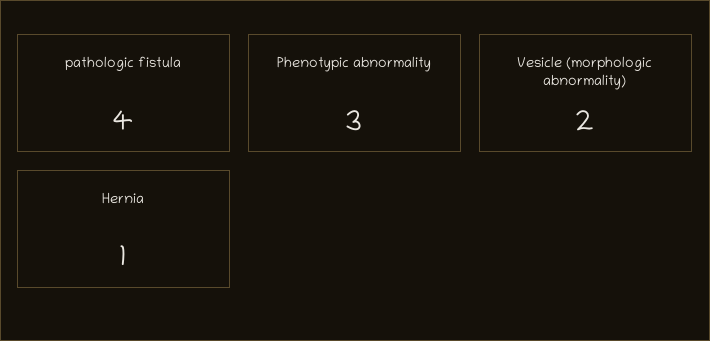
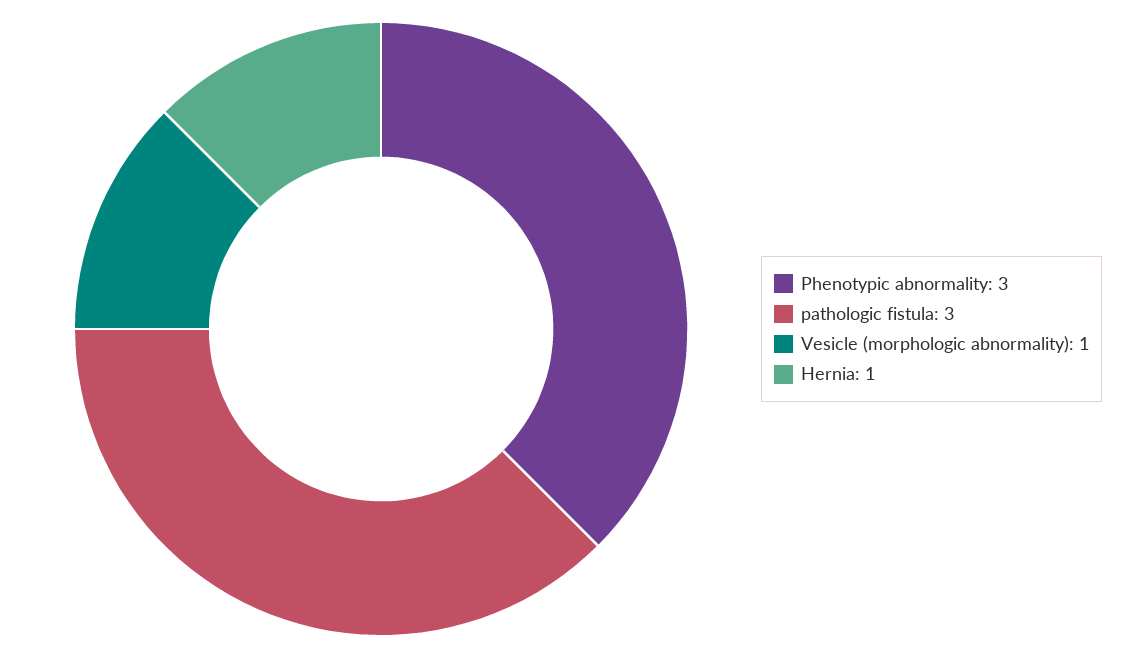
pathologic fistula: 4 -> 3
Vesicle (morphologic abnormality): 2 -> 1

